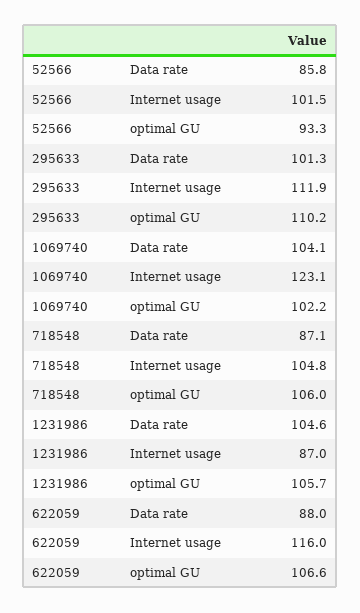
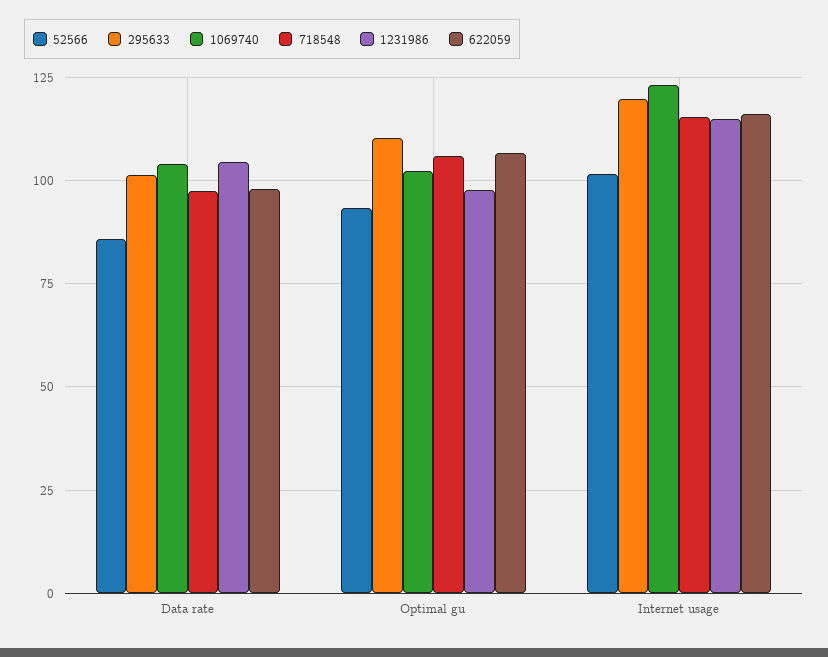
295633, Internet usage: 111.9 -> 120
718548, Data rate: 87.1 -> 97.5
718548, Internet usage: 104.8 -> 115
1231986, Internet usage: 87 -> 115
1231986, optimal GU: 105.7 -> 97.5
622059, Data rate: 88 -> 97.5

